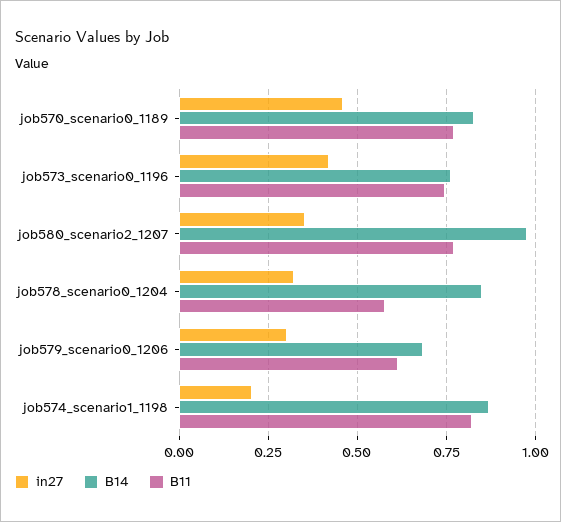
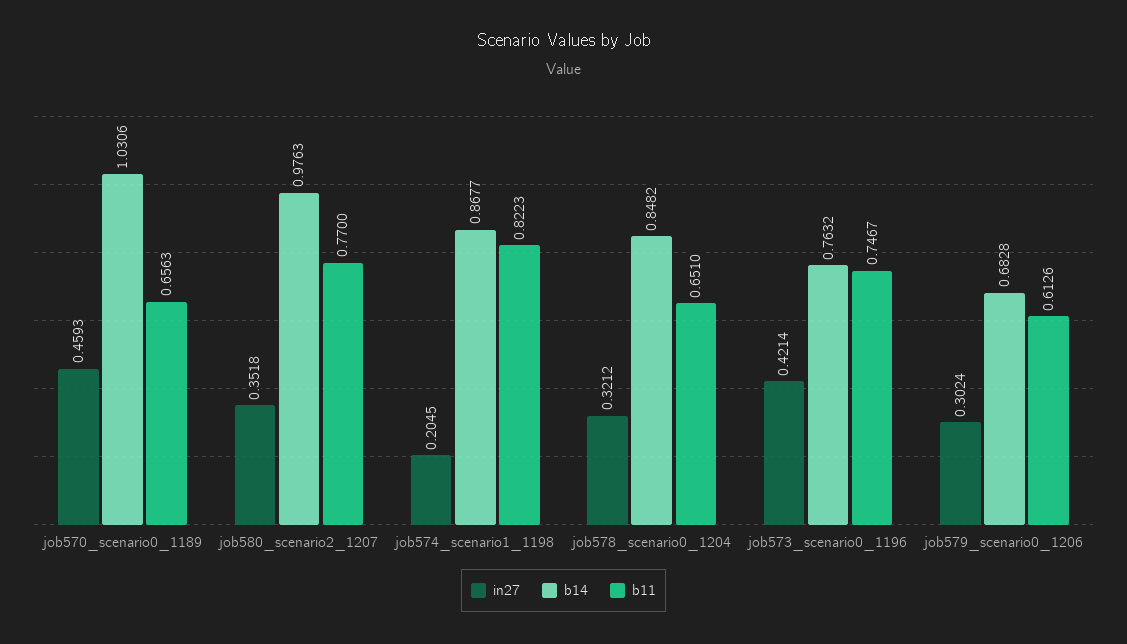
B14, job570_scenario0_1189: 0.825 -> 1.0306
B11, job570_scenario0_1189: 0.775 -> 0.6563
B11, job578_scenario0_1204: 0.575 -> 0.651

